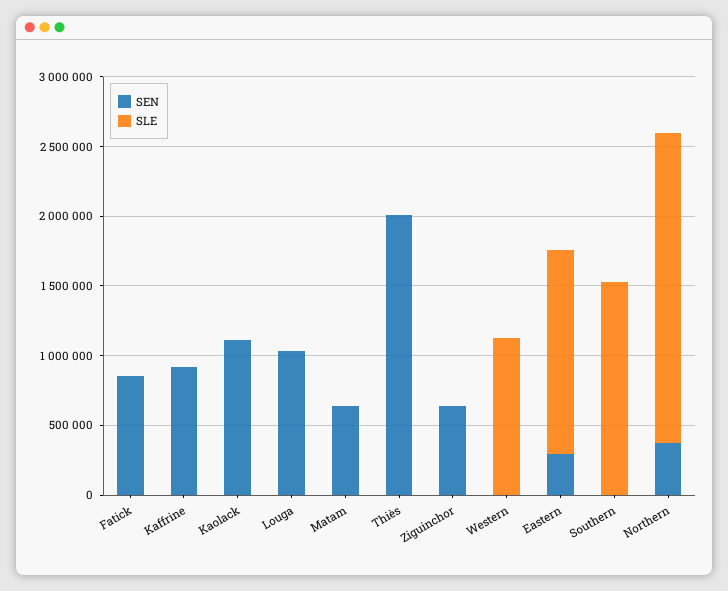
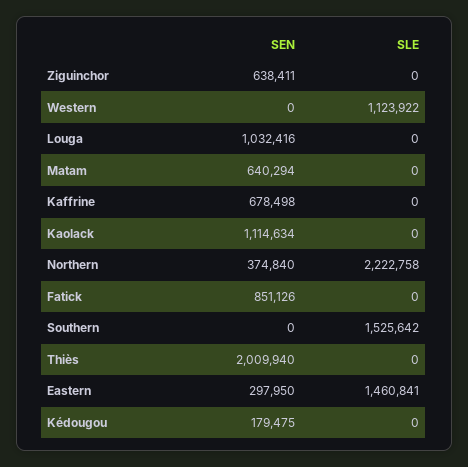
SEN, Kaffrine: 900000 -> 678498
SEN, Kédougou: none -> 179475
SLE, Kédougou: none -> 0

